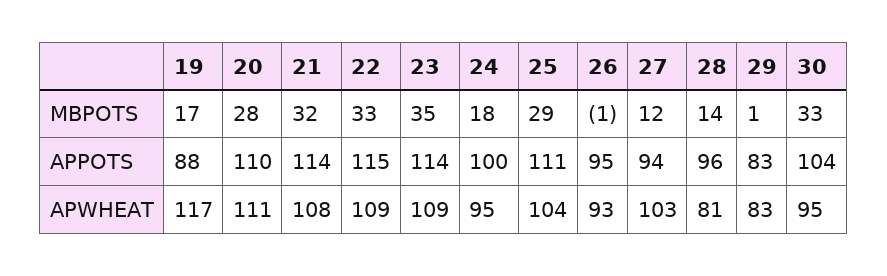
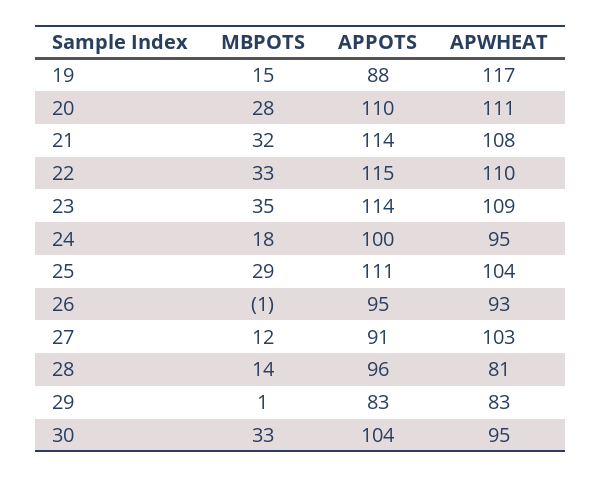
19, MBPOTS: 17 -> 15
27, APPOTS: 94 -> 91
22, APWHEAT: 109 -> 110

